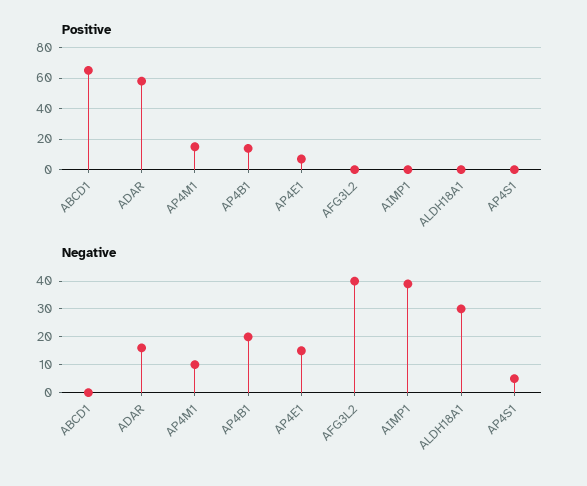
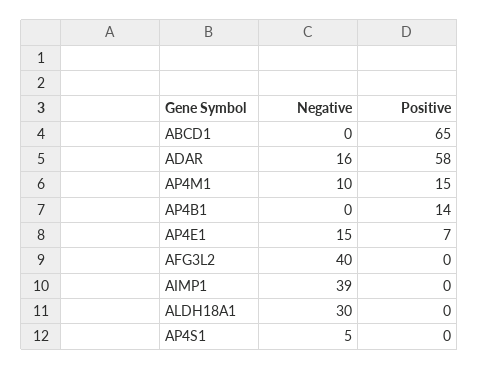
Negative, AP4B1: 20 -> 0

